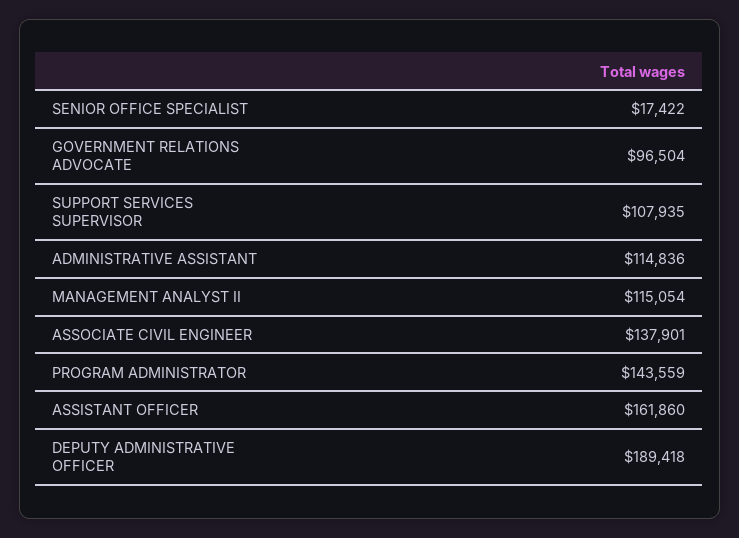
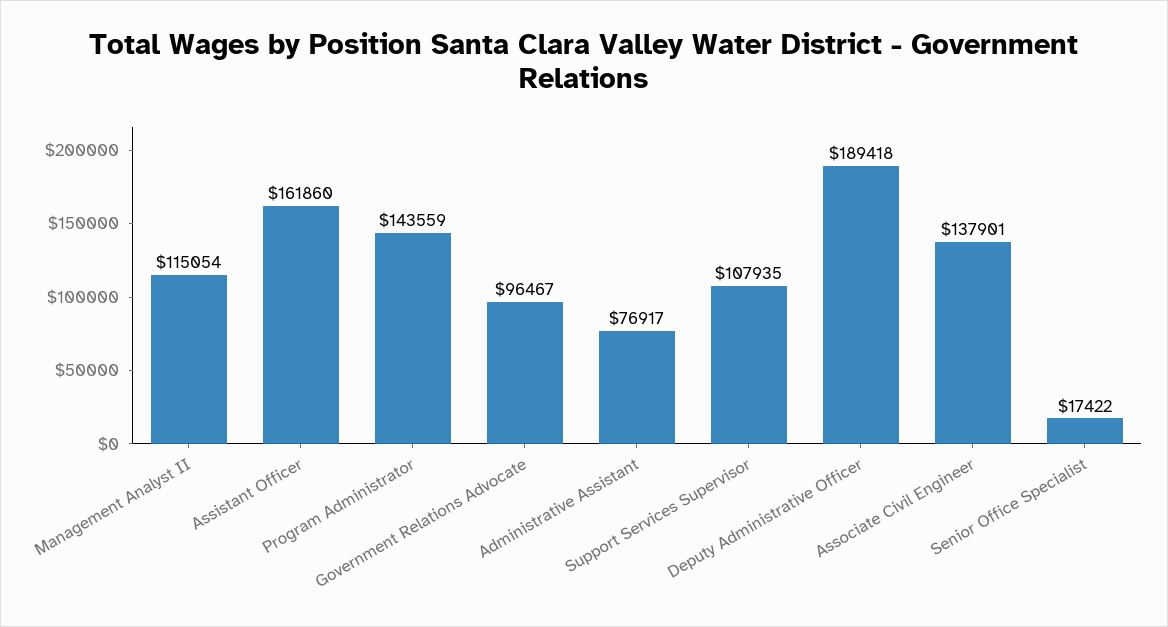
GOVERNMENT RELATIONS ADVOCATE: 96504 -> 96467
ADMINISTRATIVE ASSISTANT: 114836 -> 76917

